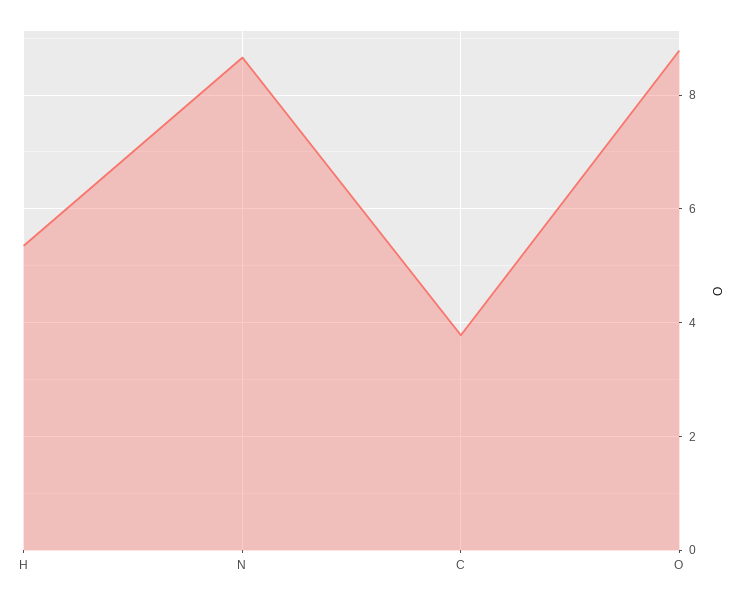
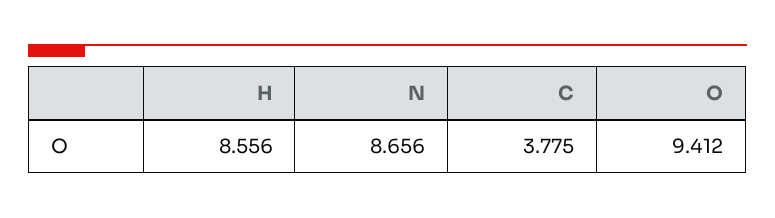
H: 5.4 -> 8.556
O: 8.8 -> 9.412

